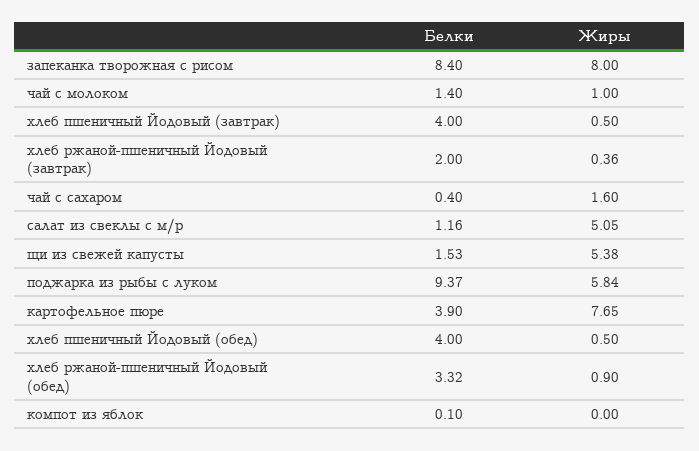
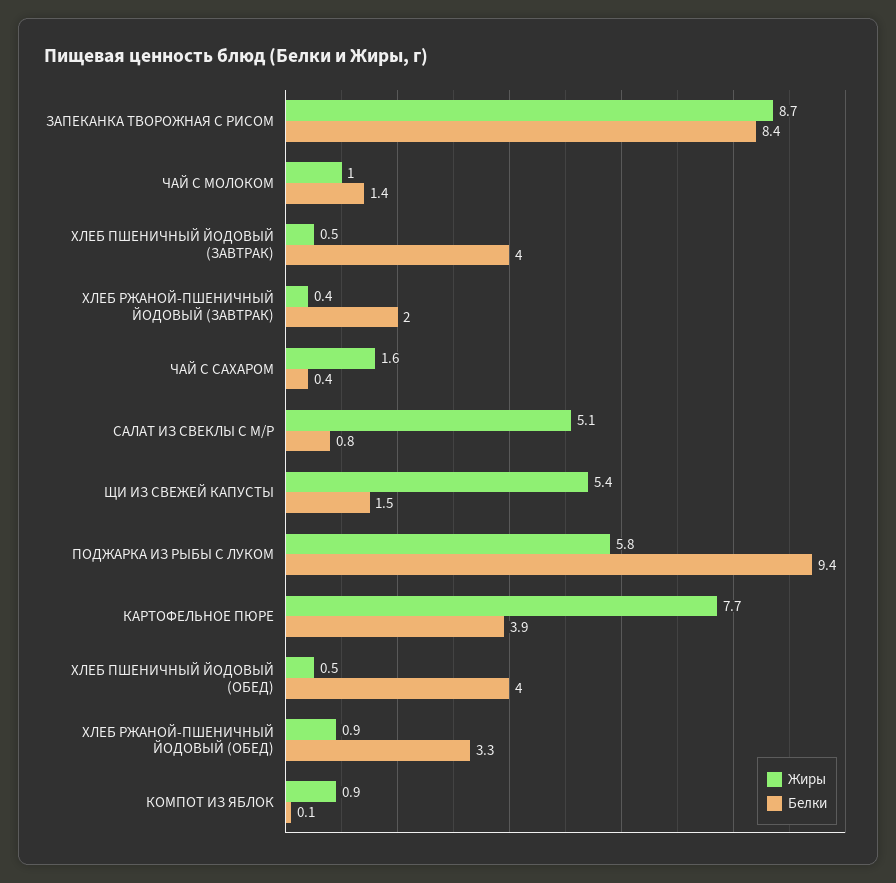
Жиры, запеканка творожная с рисом: 8 -> 8.7
Белки, салат из свеклы с м/р: 1.16 -> 0.8
Жиры, компот из яблок: 0 -> 0.9

